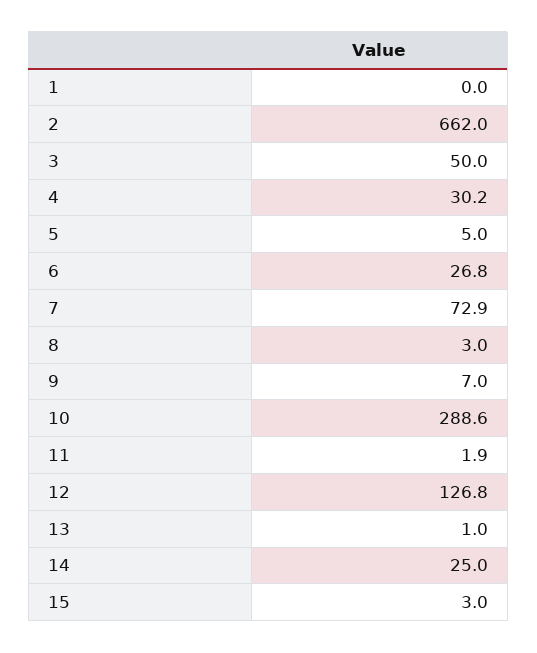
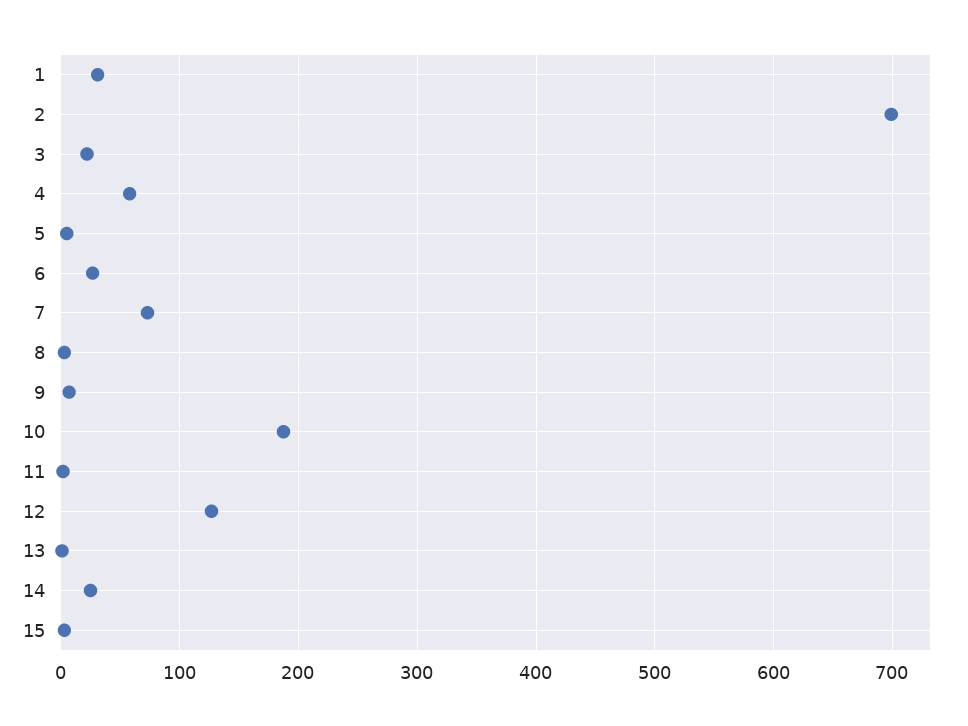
1: 0 -> 30
2: 662 -> 700
3: 50 -> 20
4: 30.2 -> 60
10: 288.6 -> 190

